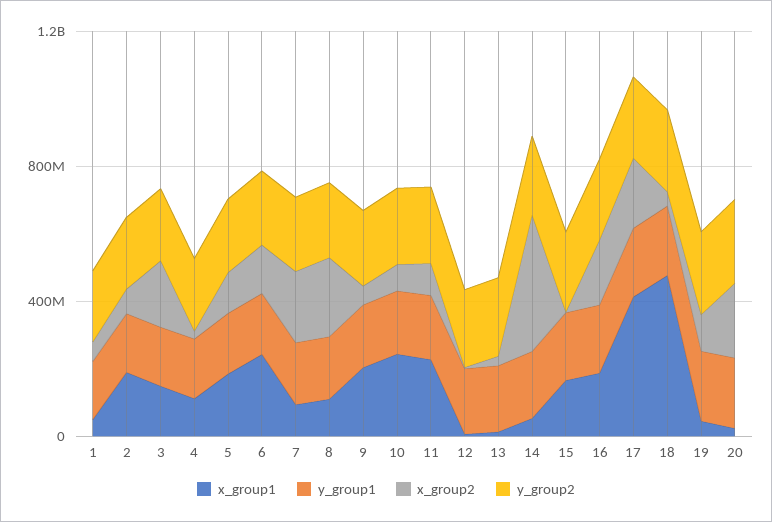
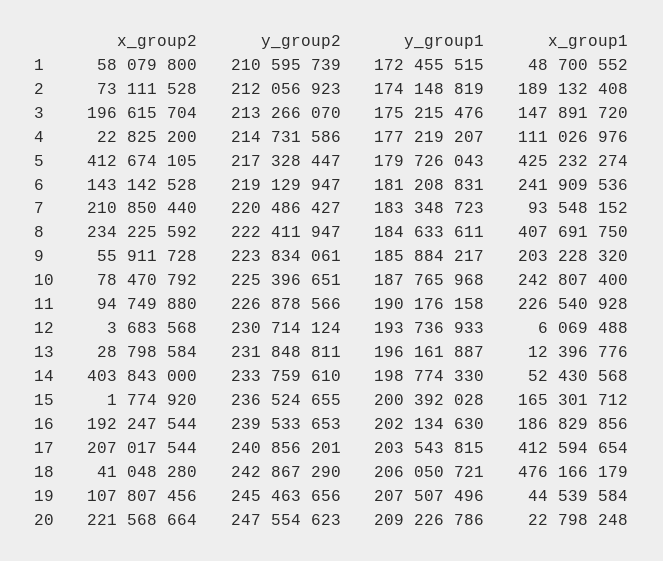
x_group1, 5: 200000000 -> 425232274
x_group2, 5: 100000000 -> 412674105
x_group1, 8: 100000000 -> 407691750

